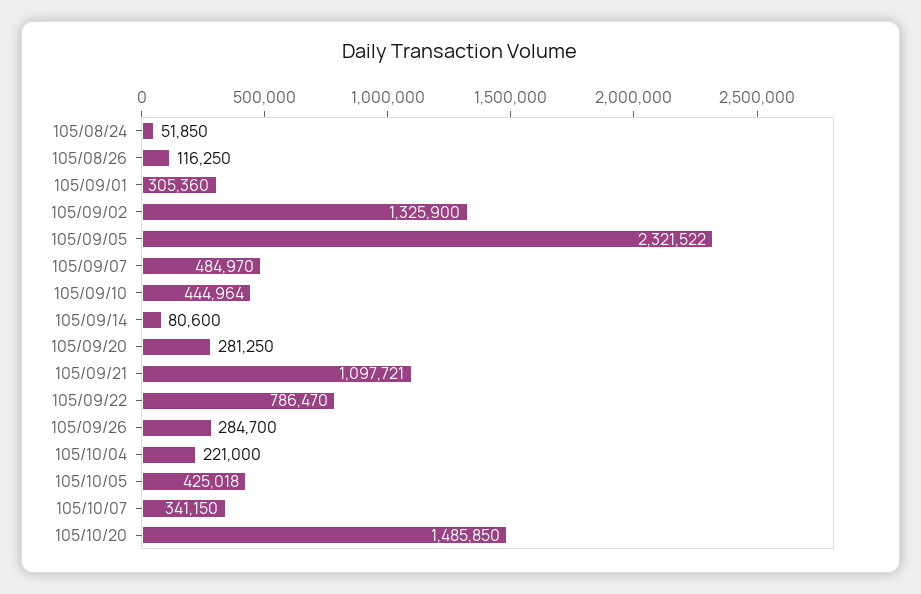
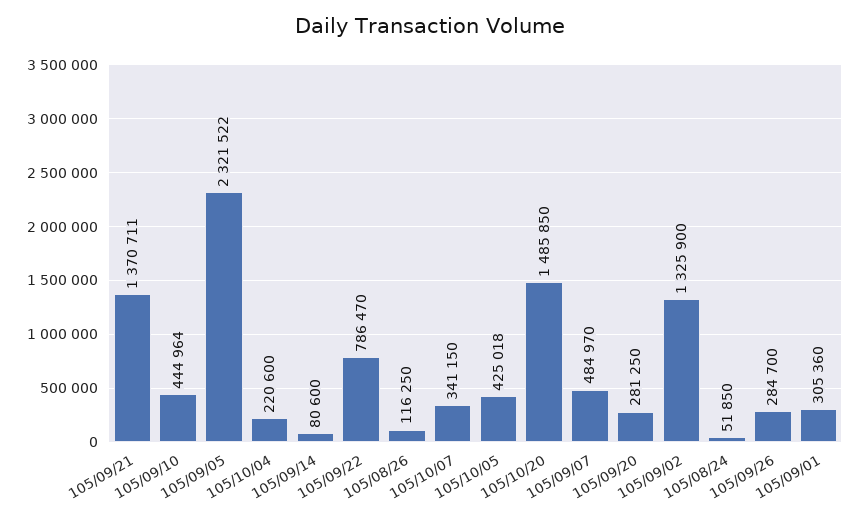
105/09/21: 1097721 -> 1370711
105/10/04: 221000 -> 220600

